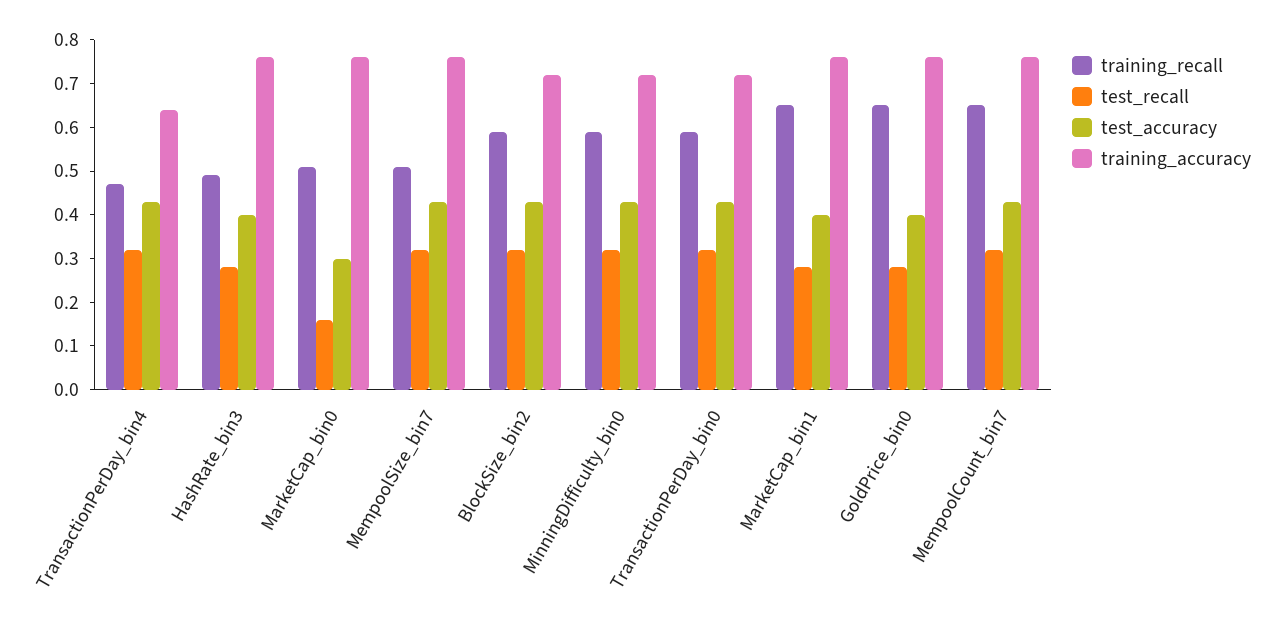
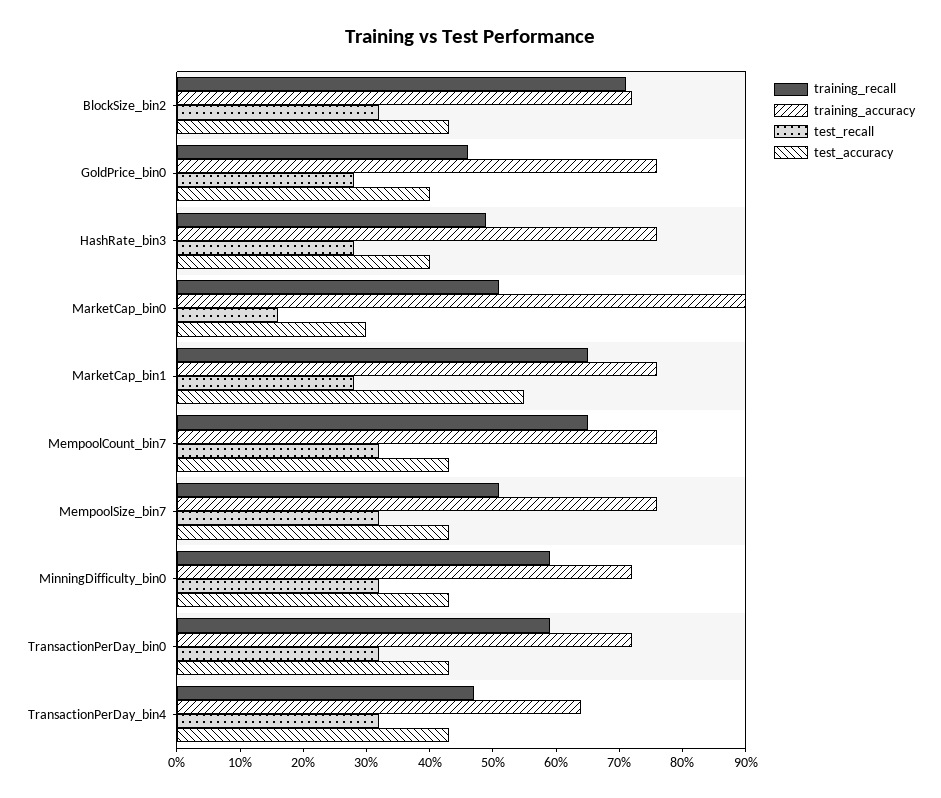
training_accuracy, MarketCap_bin0: 0.75 -> 0.9
training_recall, BlockSize_bin2: 0.6 -> 0.7
test_accuracy, MarketCap_bin1: 0.4 -> 0.55
training_recall, GoldPrice_bin0: 0.65 -> 0.45

